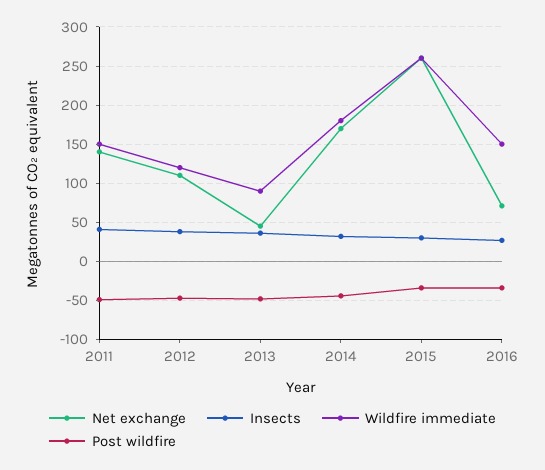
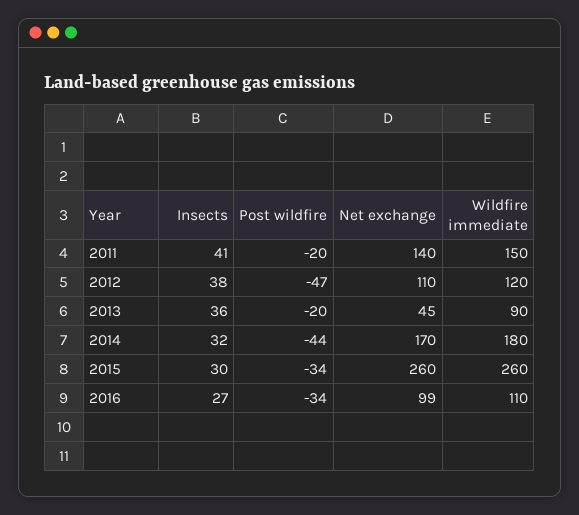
Post wildfire, 2011: -50 -> -20
Post wildfire, 2013: -50 -> -20
Net exchange, 2016: 70 -> 99
Wildfire immediate, 2016: 150 -> 110

